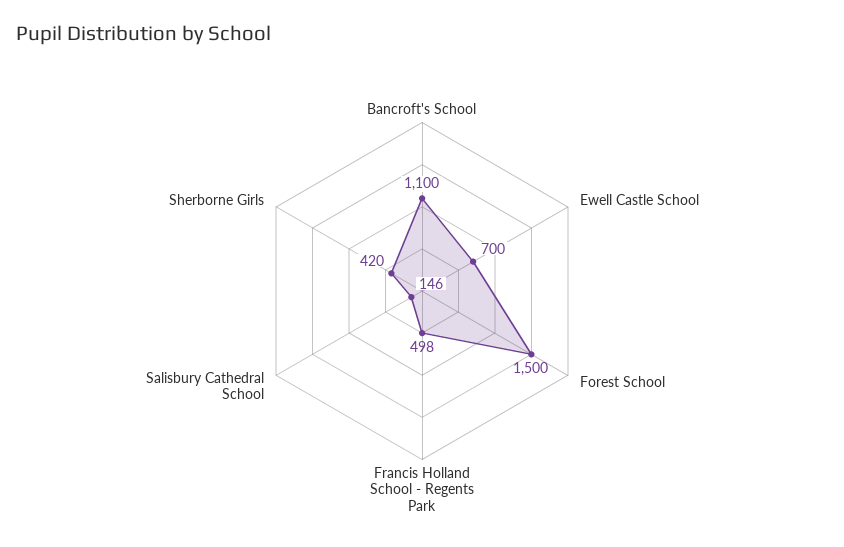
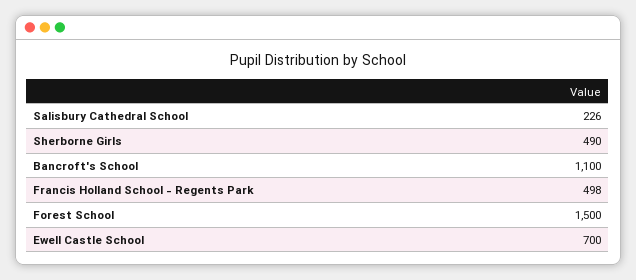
Salisbury Cathedral School: 146 -> 226
Sherborne Girls: 420 -> 490

